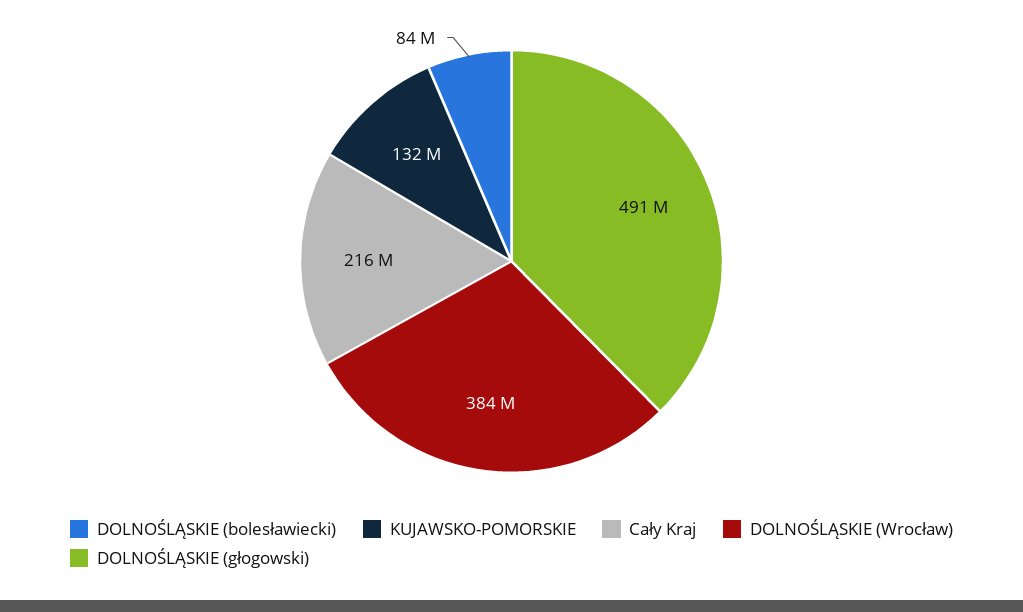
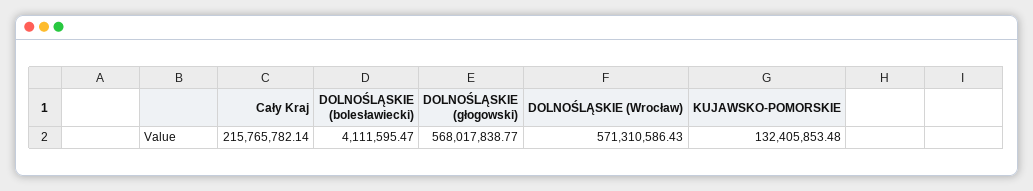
DOLNOŚLĄSKIE (bolesławiecki): 84000000 -> 4111595.47
DOLNOŚLĄSKIE (Wrocław): 384000000 -> 571310586.43
DOLNOŚLĄSKIE (głogowski): 491000000 -> 568017838.77

